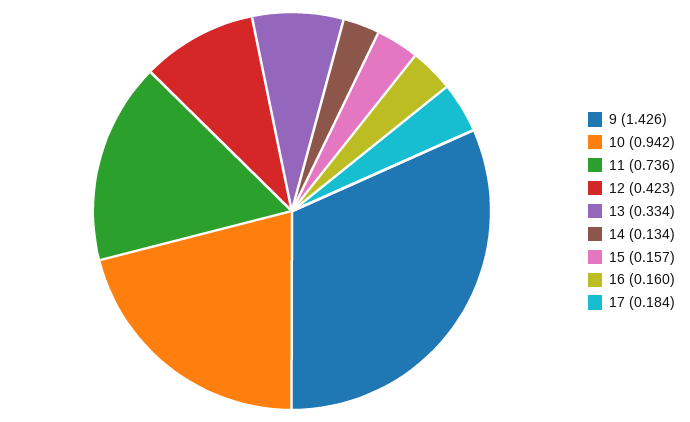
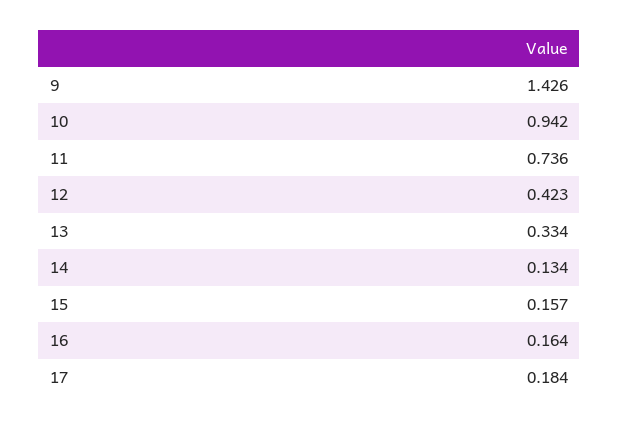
16: 0.16 -> 0.164

